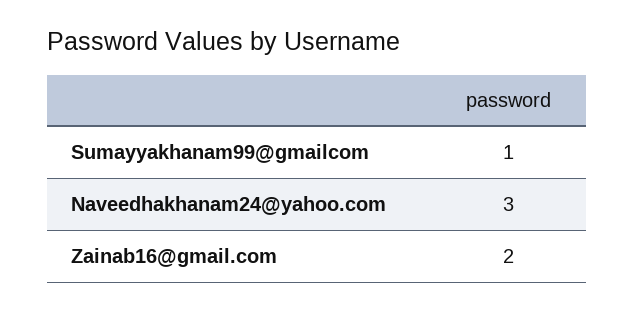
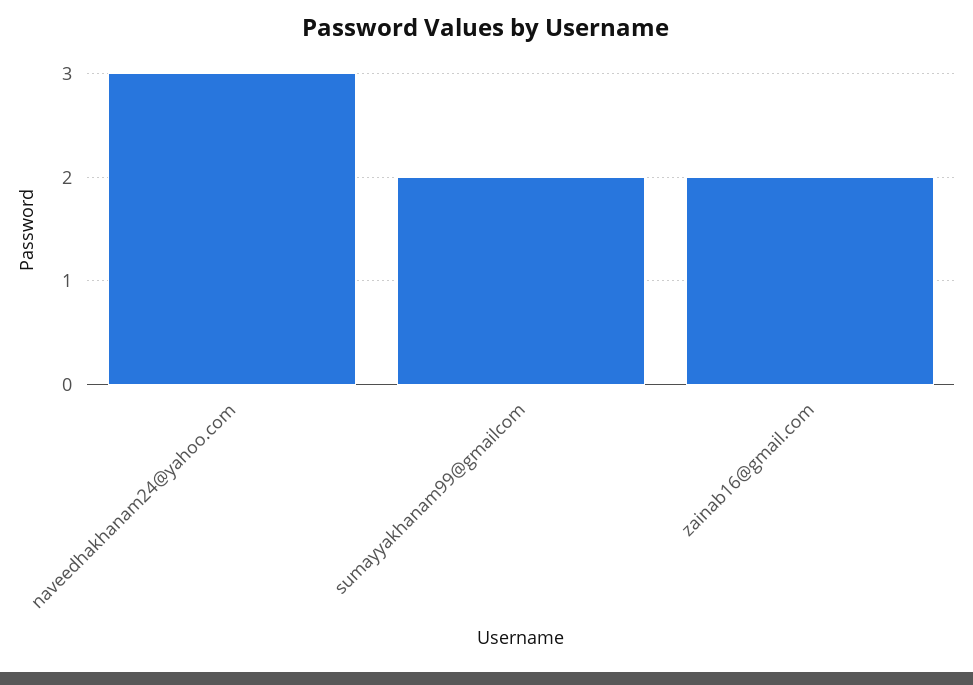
Sumayyakhanam99@gmailcom: 1 -> 2

